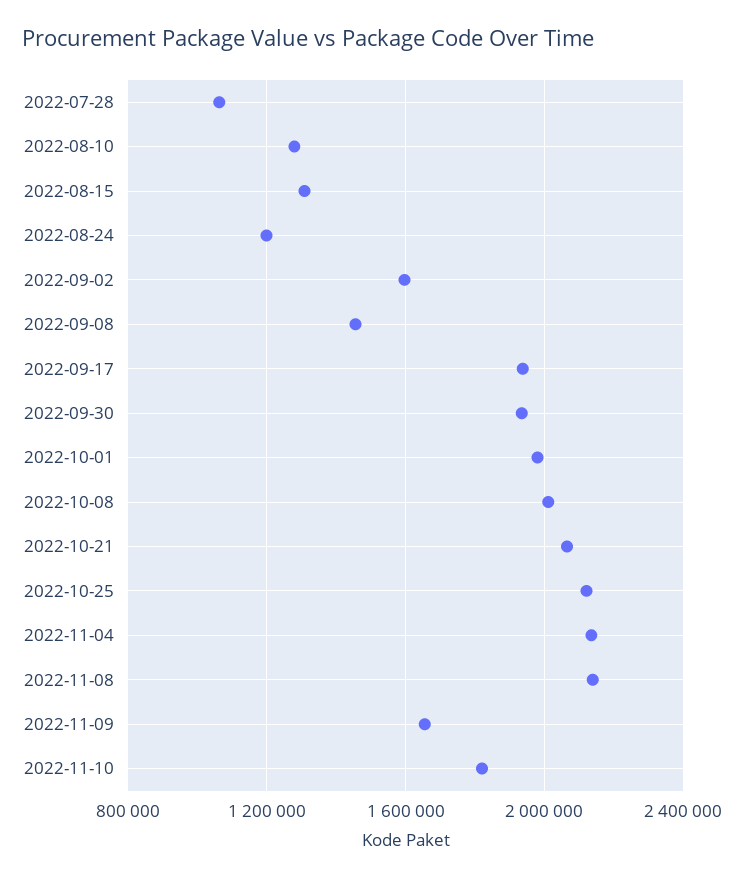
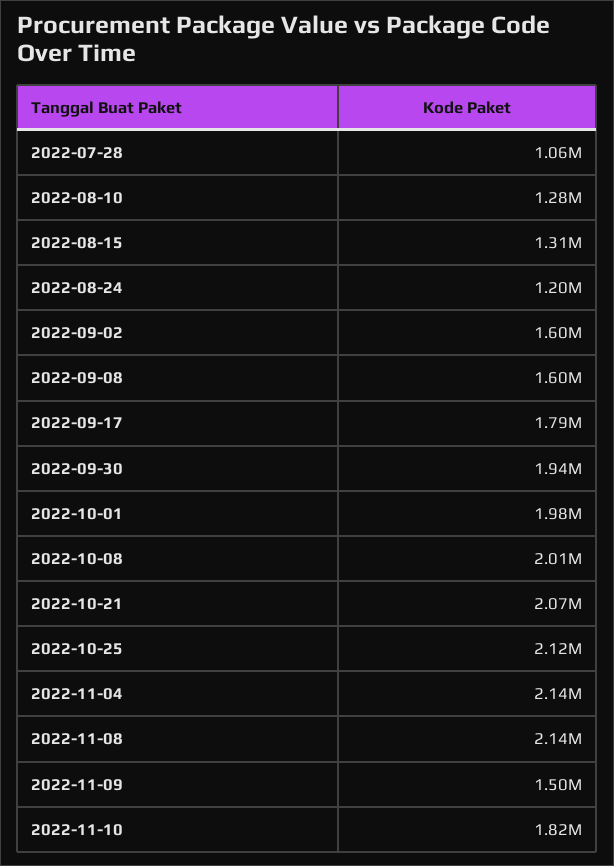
2022-09-08: 1450000 -> 1600000
2022-09-17: 1950000 -> 1790000
2022-11-09: 1650000 -> 1500000

